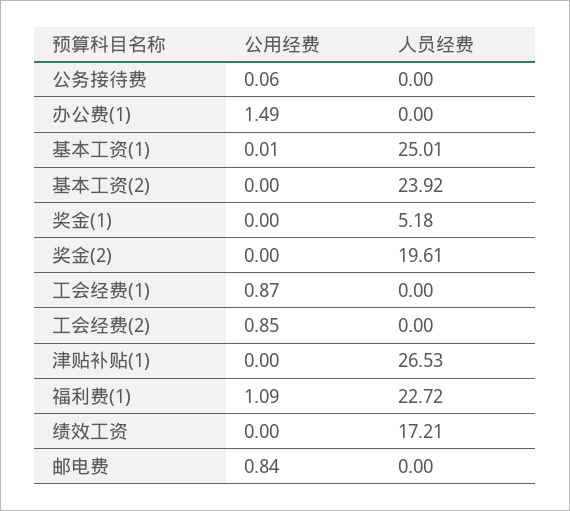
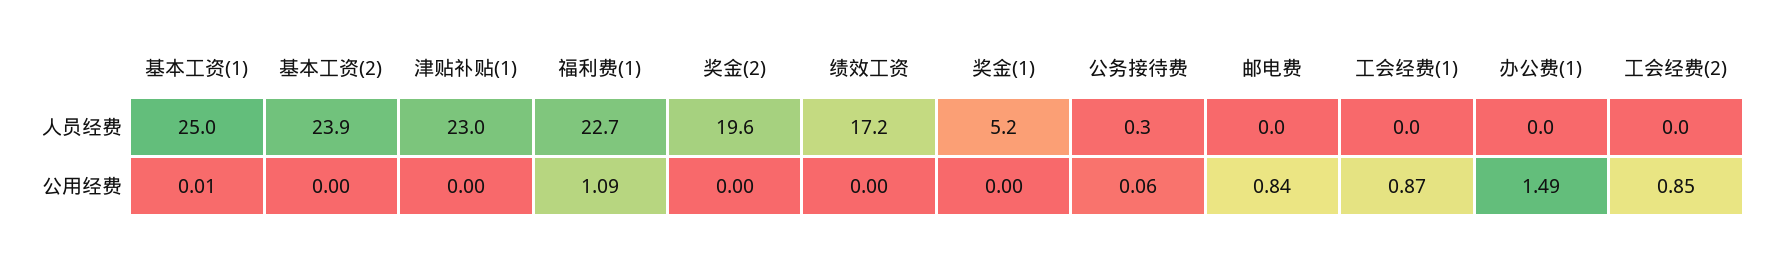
人员经费, 公务接待费: 0 -> 0.3
人员经费, 津贴补贴(1): 26.53 -> 23

